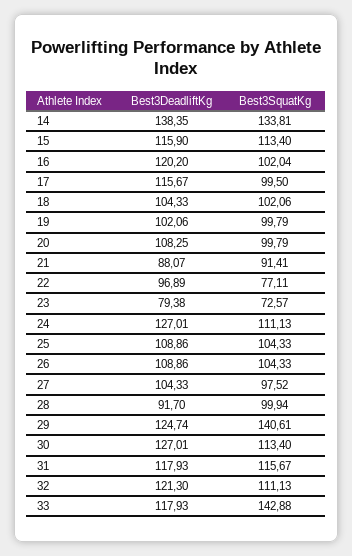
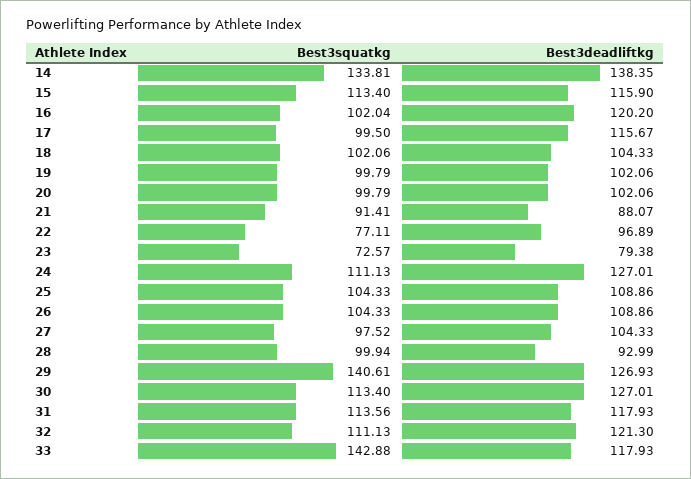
Best3DeadliftKg, 20: 108.25 -> 102.06
Best3DeadliftKg, 28: 91.7 -> 92.99
Best3DeadliftKg, 29: 124.74 -> 126.93
Best3SquatKg, 31: 115.67 -> 113.56

